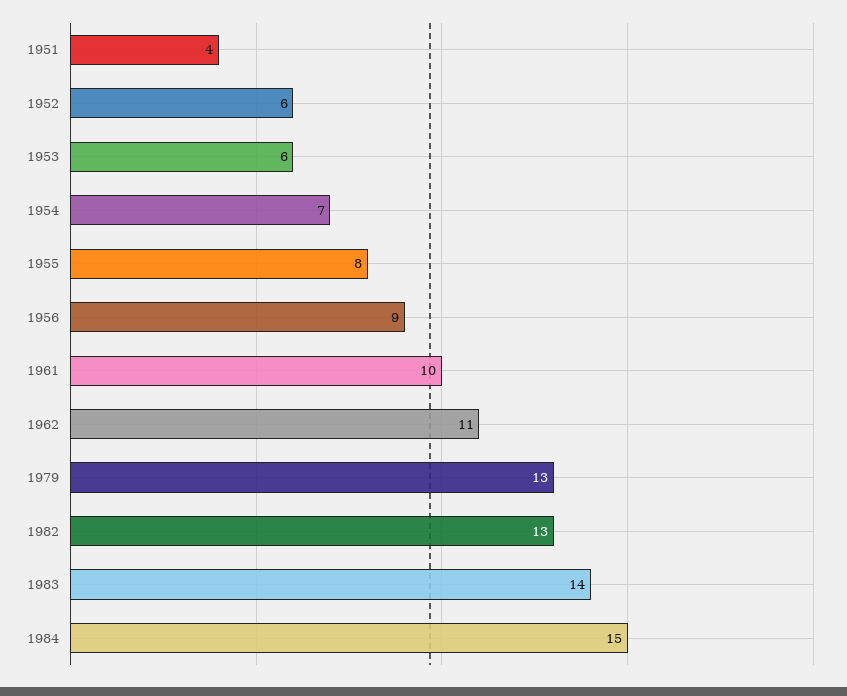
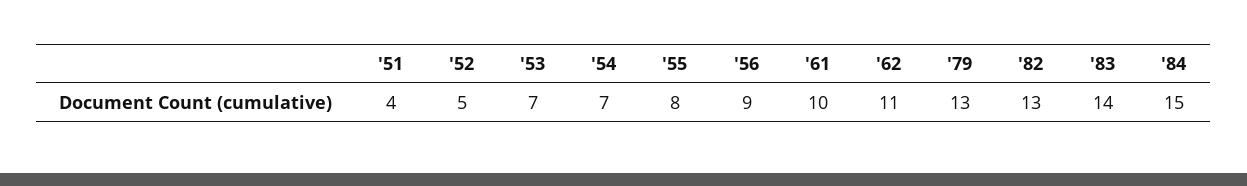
1952: 6 -> 5
1953: 6 -> 7

